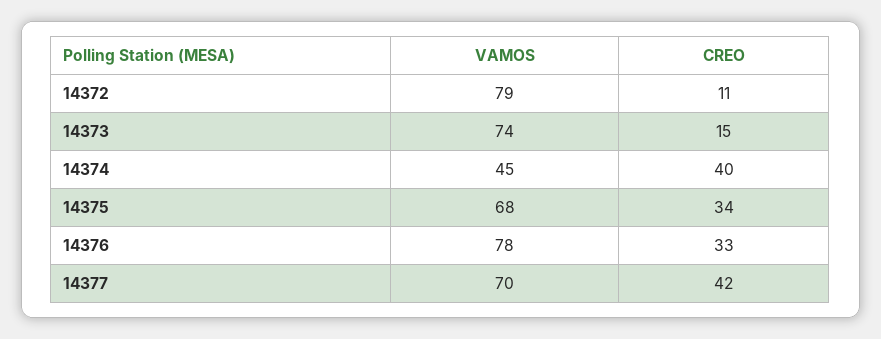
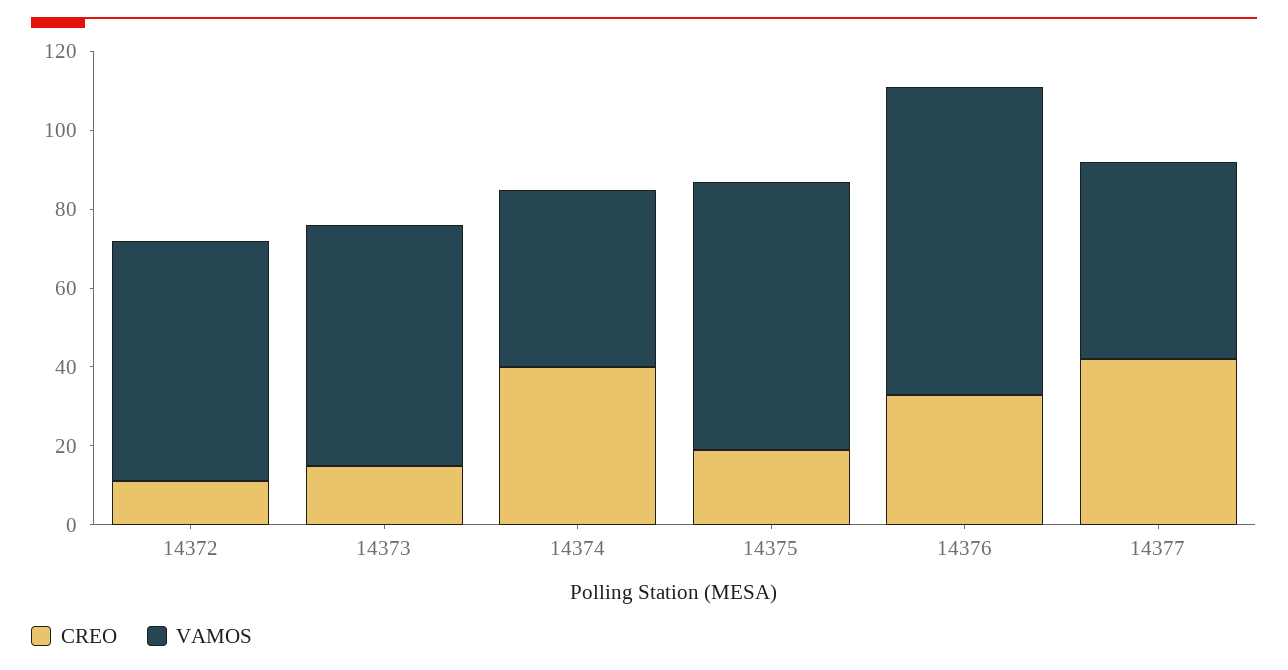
VAMOS, 14372: 79 -> 60
VAMOS, 14373: 74 -> 60
CREO, 14375: 34 -> 20
VAMOS, 14377: 70 -> 50

